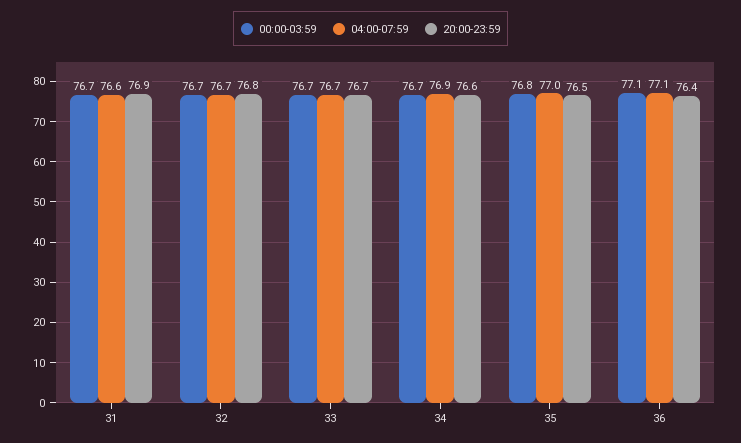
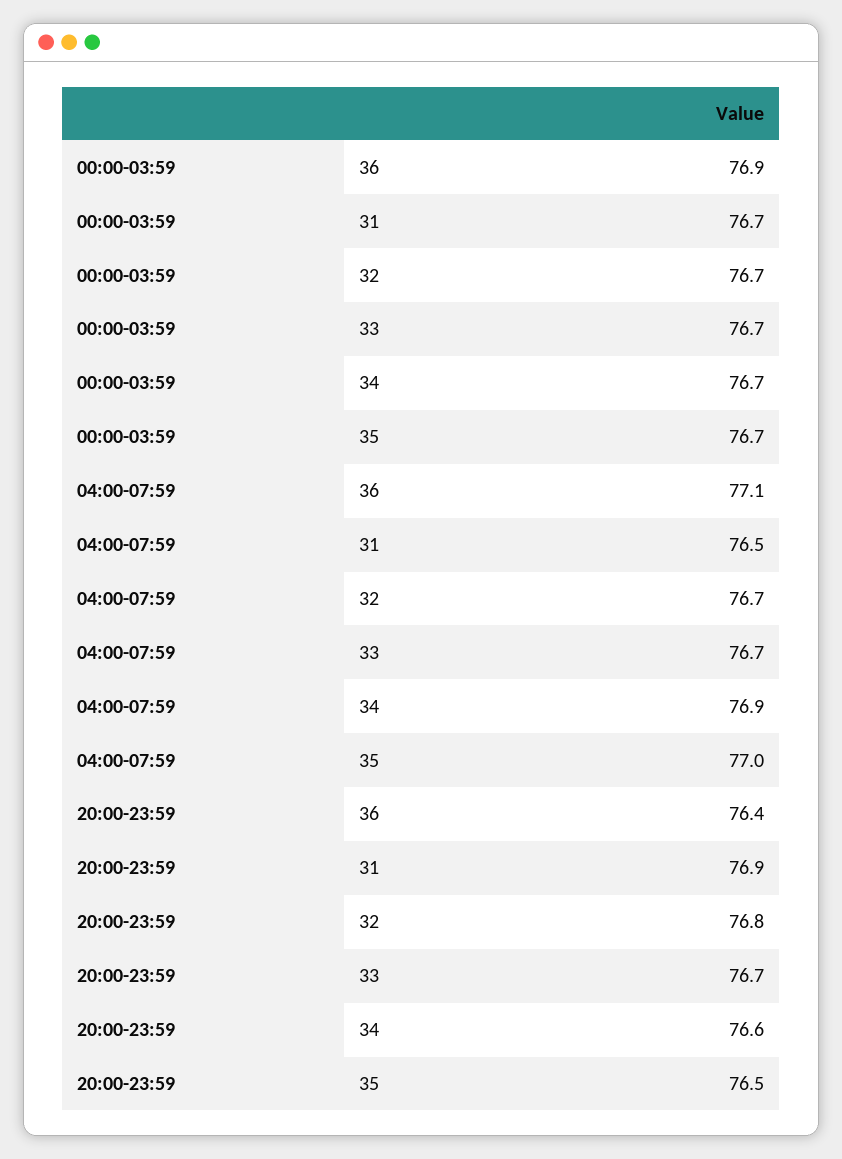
04:00-07:59, 31: 76.6 -> 76.5
00:00-03:59, 35: 76.8 -> 76.7
00:00-03:59, 36: 77.1 -> 76.9

